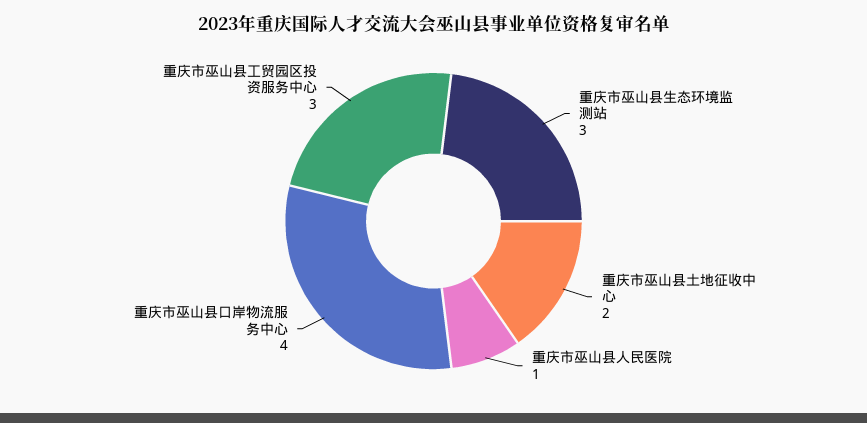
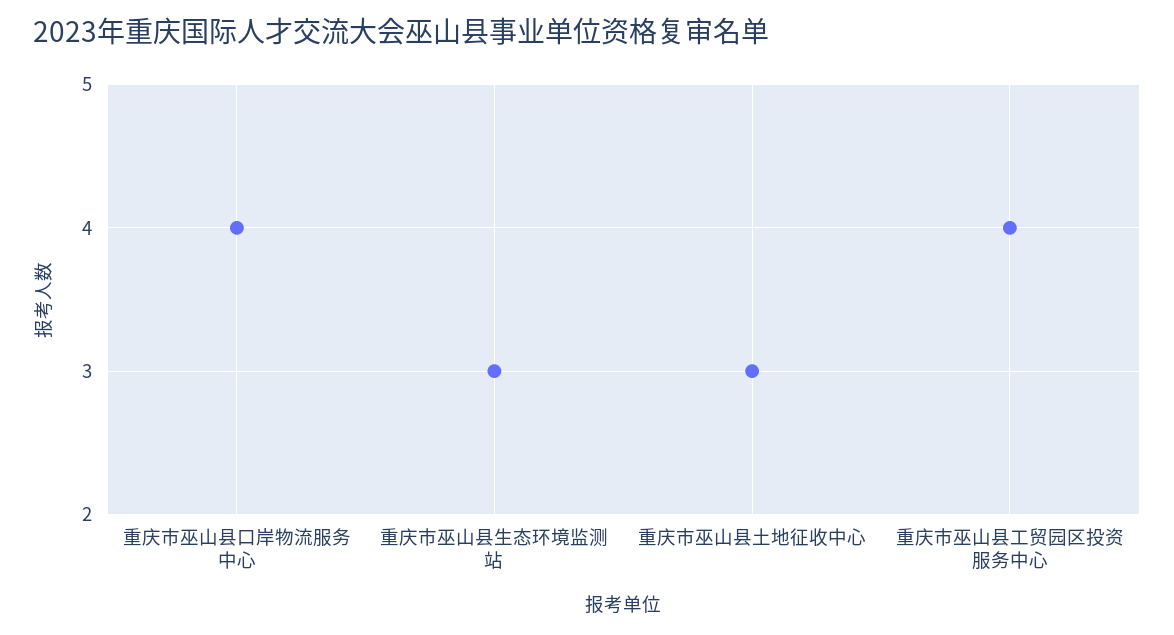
重庆市巫山县土地征收中心: 2 -> 3
重庆市巫山县人民医院: 1 -> none
重庆市巫山县工贸园区投资服务中心: 3 -> 4

